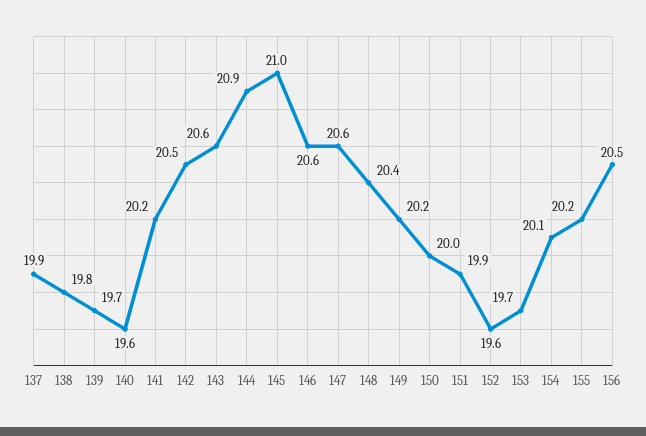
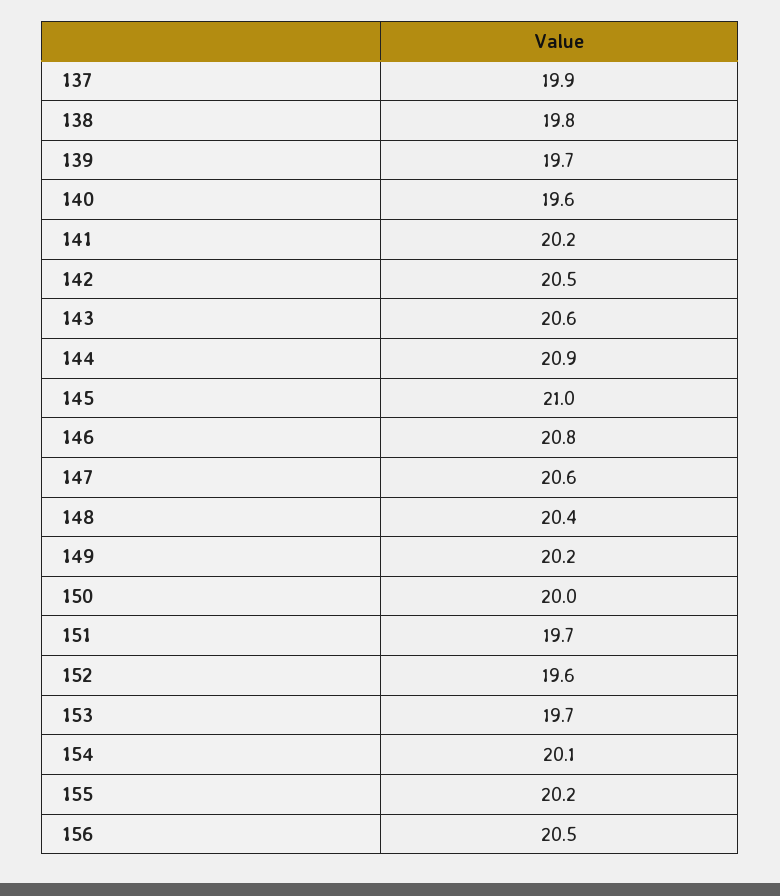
146: 20.6 -> 20.8
151: 19.9 -> 19.7

